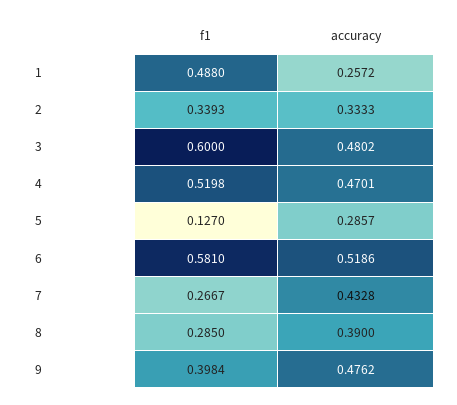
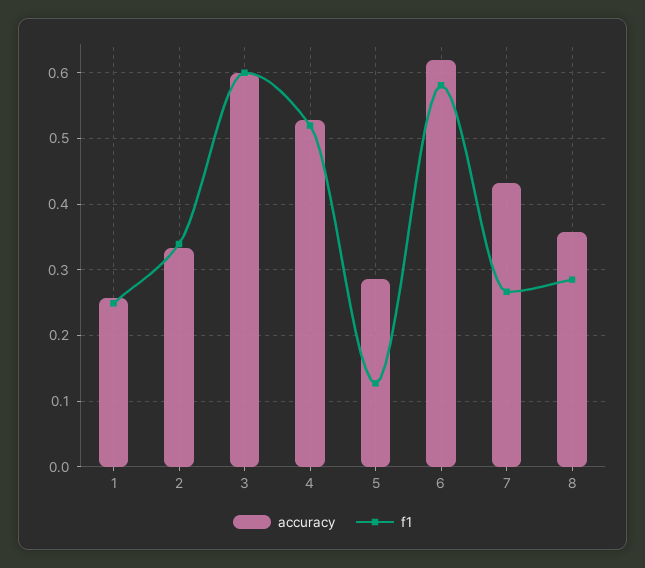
f1, 1: 0.488 -> 0.25
accuracy, 3: 0.4802 -> 0.6
accuracy, 4: 0.4701 -> 0.53
accuracy, 6: 0.5186 -> 0.62
accuracy, 8: 0.39 -> 0.36
f1, 9: 0.3984 -> none
accuracy, 9: 0.4762 -> none

